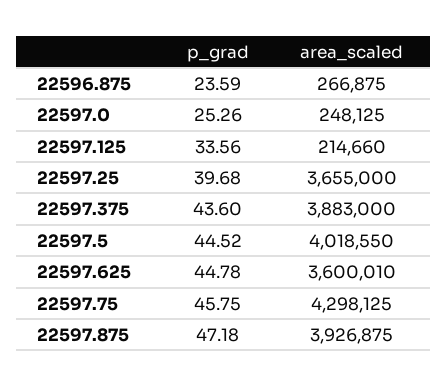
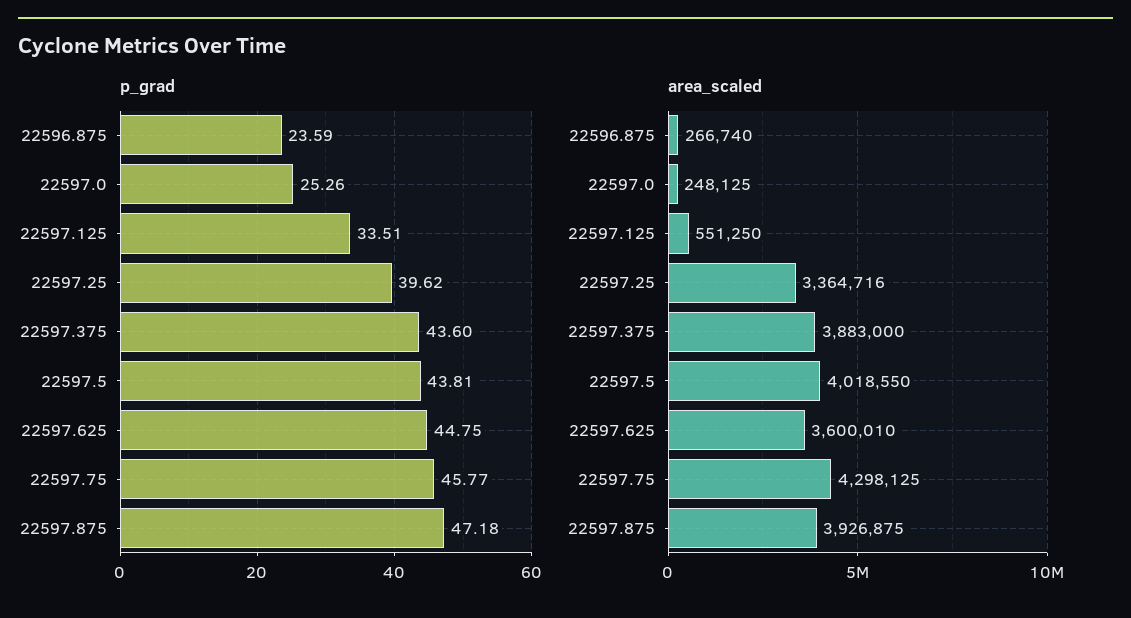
area_scaled, 22596.875: 266875 -> 266740
p_grad, 22597.125: 33.56 -> 33.51
area_scaled, 22597.125: 214660 -> 551250
p_grad, 22597.25: 39.68 -> 39.62
area_scaled, 22597.25: 3655000 -> 3364716
p_grad, 22597.5: 44.52 -> 43.81
p_grad, 22597.625: 44.78 -> 44.75
p_grad, 22597.75: 45.75 -> 45.77

